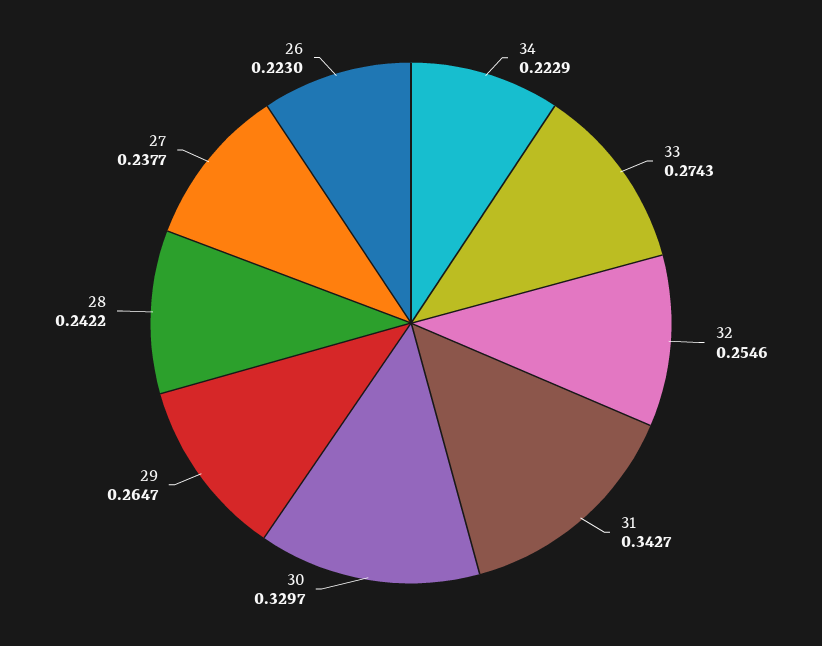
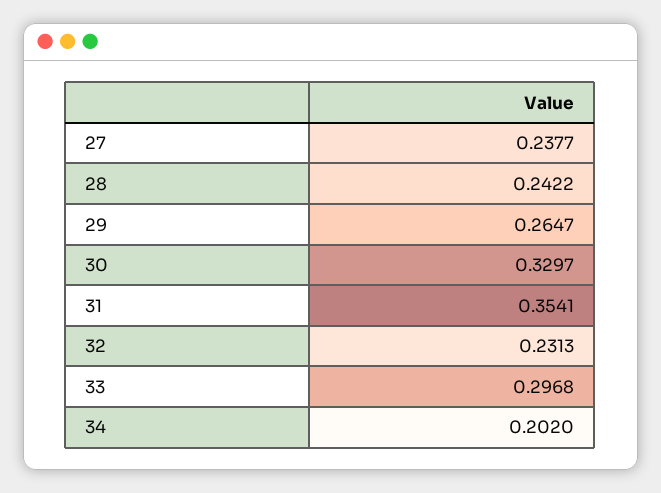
34: 0.2229 -> 0.202
33: 0.2743 -> 0.2968
32: 0.2546 -> 0.2313
31: 0.3427 -> 0.3541
26: 0.223 -> none

